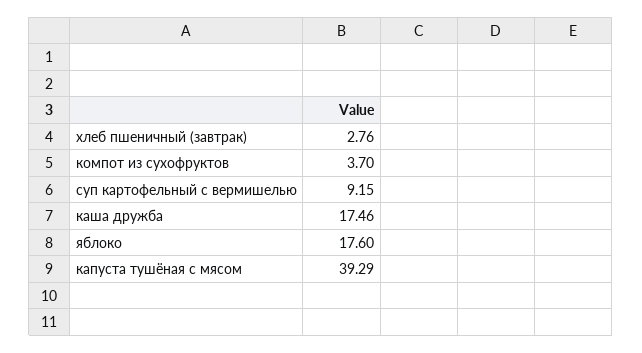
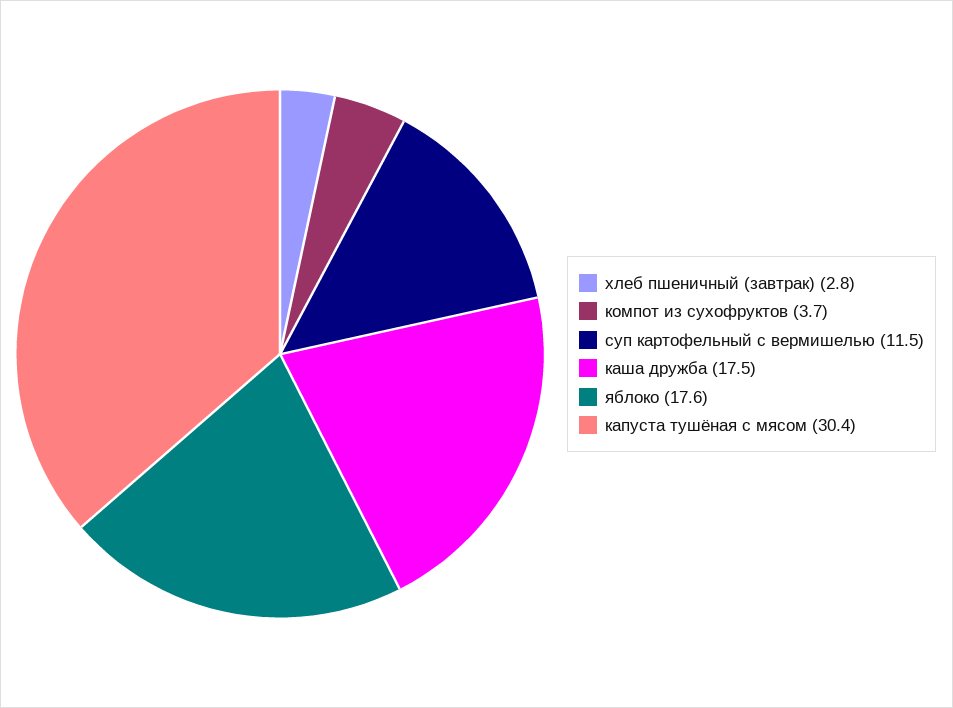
суп картофельный с вермишелью: 9.15 -> 11.5
капуста тушёная с мясом: 39.29 -> 30.4

